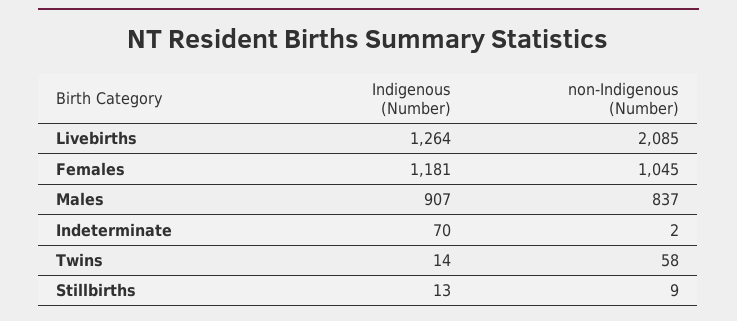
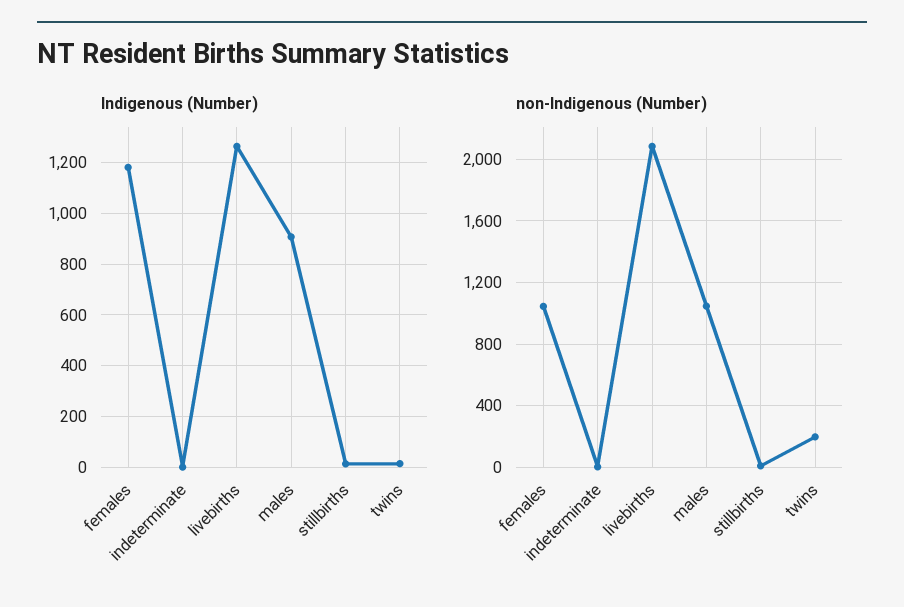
non-Indigenous (Number), Males: 837 -> 1050
Indigenous (Number), Indeterminate: 70 -> 0
non-Indigenous (Number), Twins: 58 -> 200

